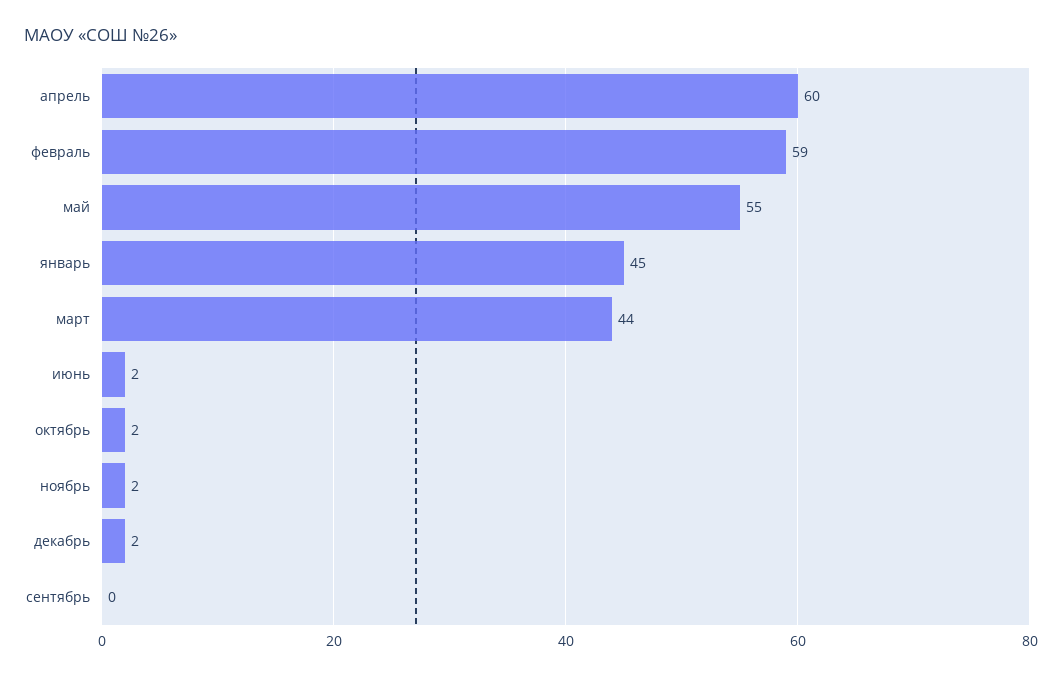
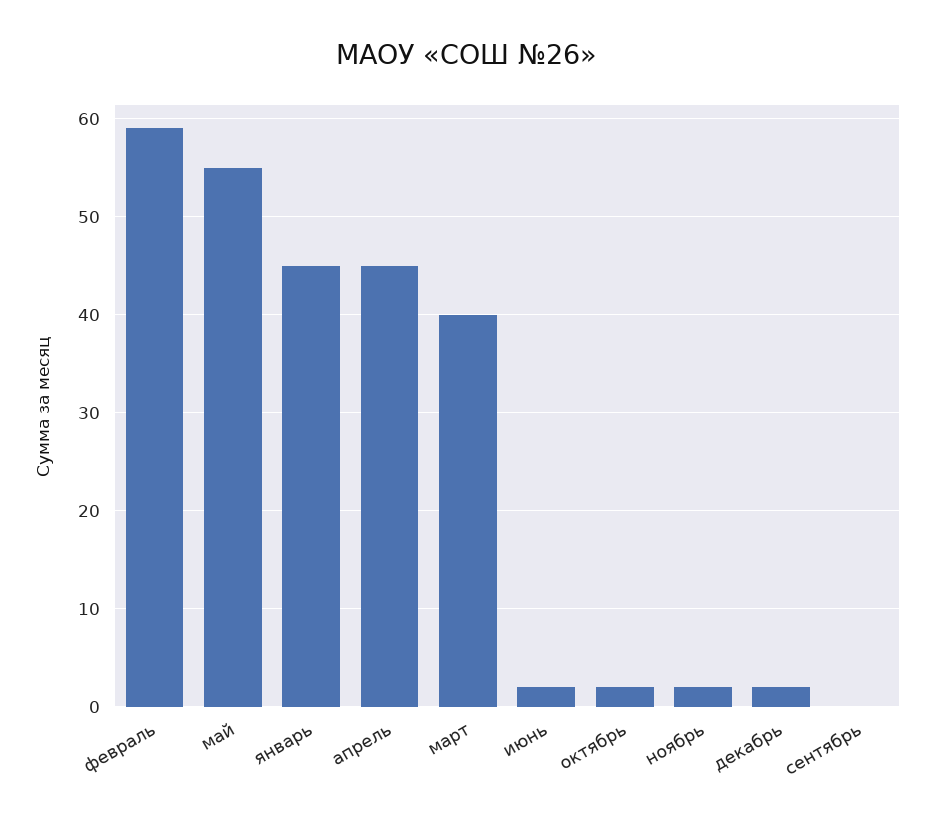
апрель: 60 -> 45
март: 44 -> 40

